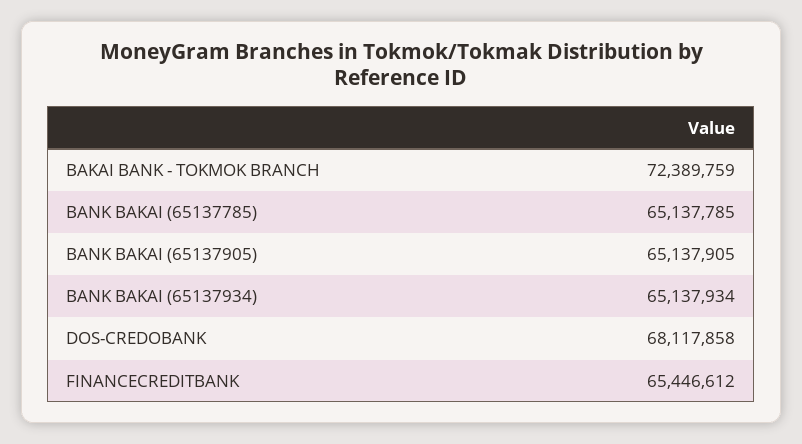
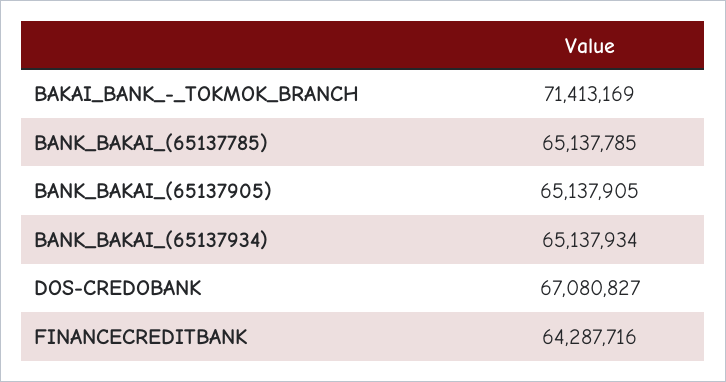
BAKAI BANK - TOKMOK BRANCH: 72389759 -> 71413169
DOS-CREDOBANK: 68117858 -> 67080827
FINANCECREDITBANK: 65446612 -> 64287716

